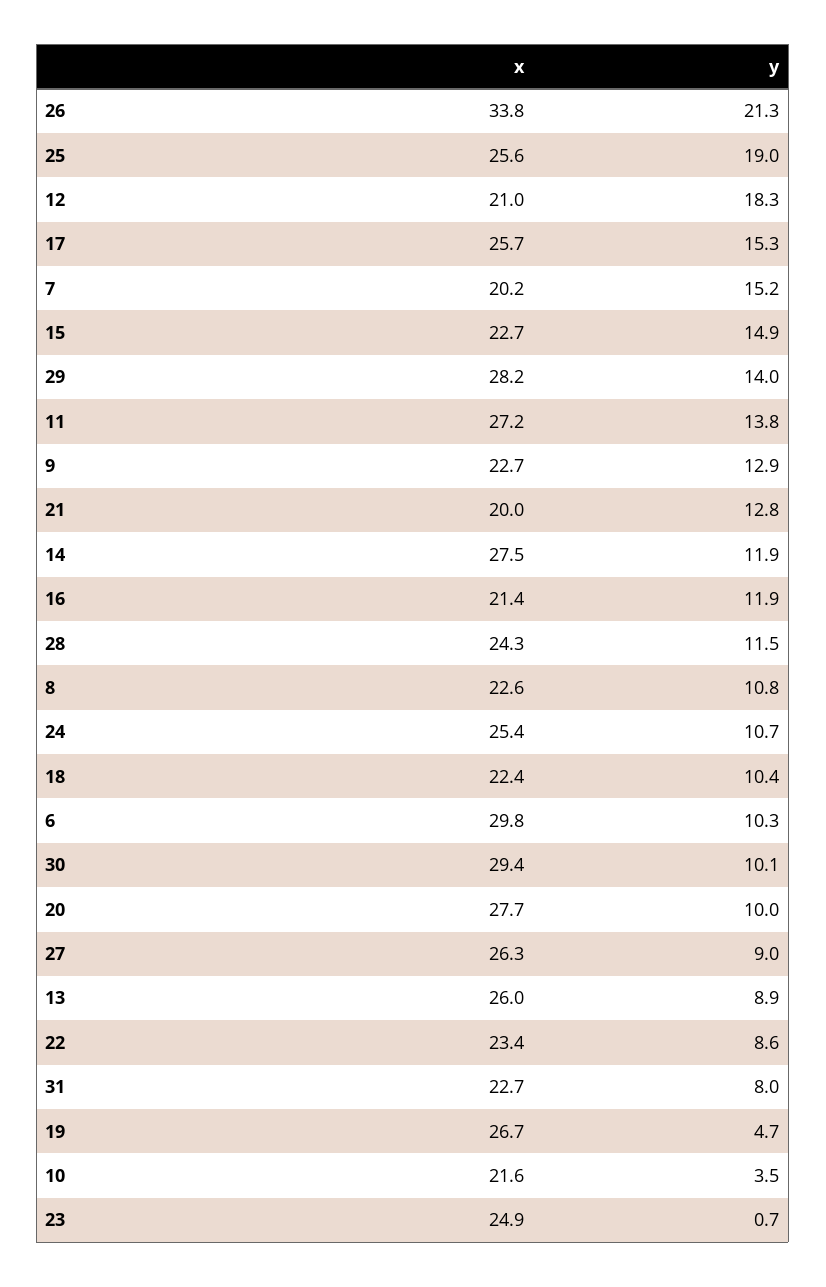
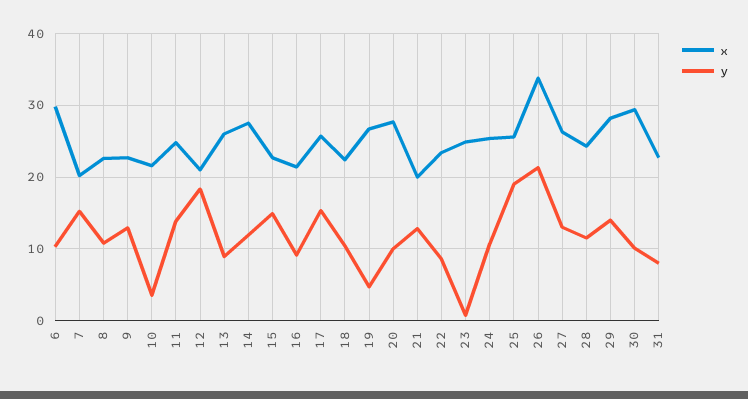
x, 11: 27.2 -> 25
y, 16: 11.9 -> 9
y, 27: 9 -> 13

